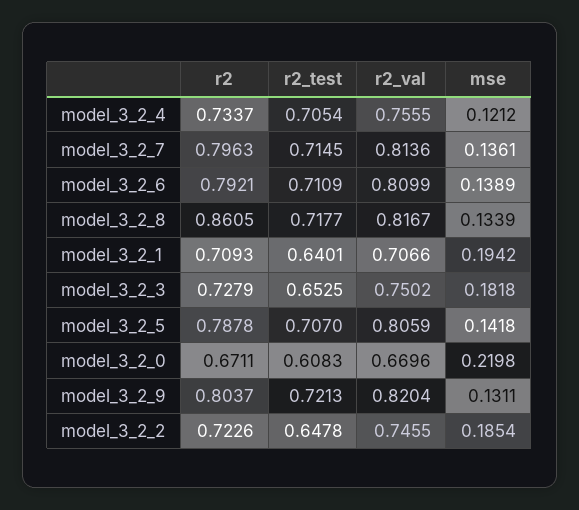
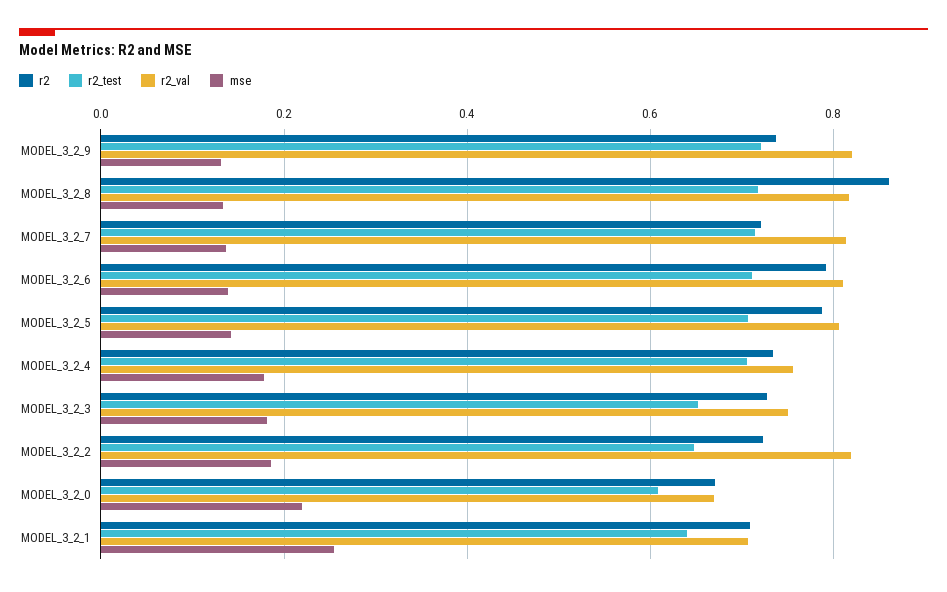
mse, model_3_2_4: 0.1212 -> 0.18
r2, model_3_2_7: 0.7963 -> 0.72
mse, model_3_2_1: 0.1942 -> 0.26
r2, model_3_2_9: 0.8037 -> 0.74
r2_val, model_3_2_2: 0.7455 -> 0.82

